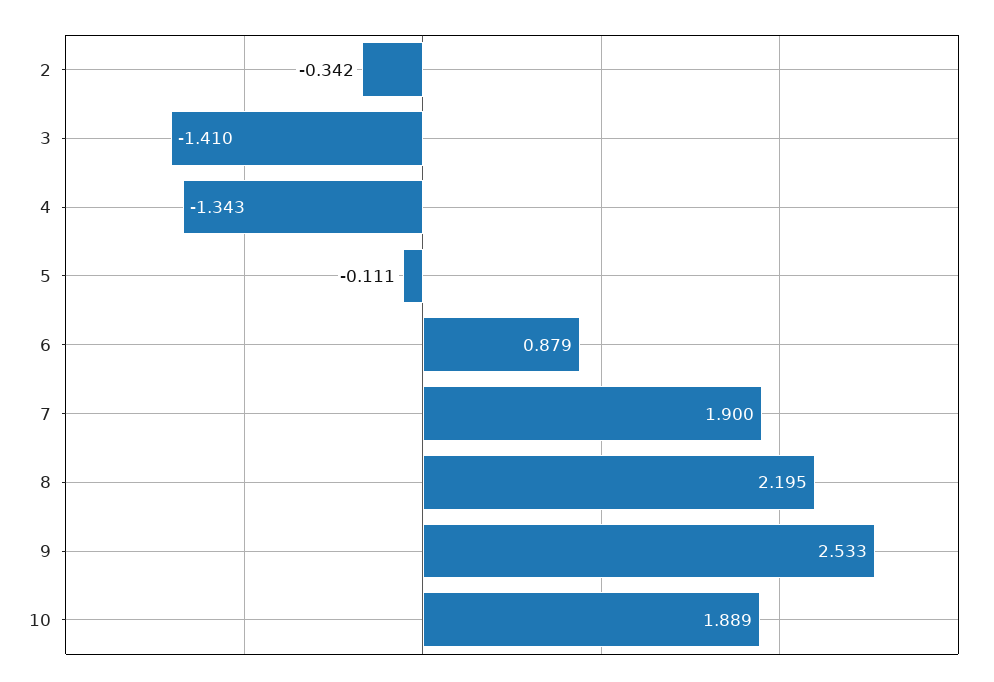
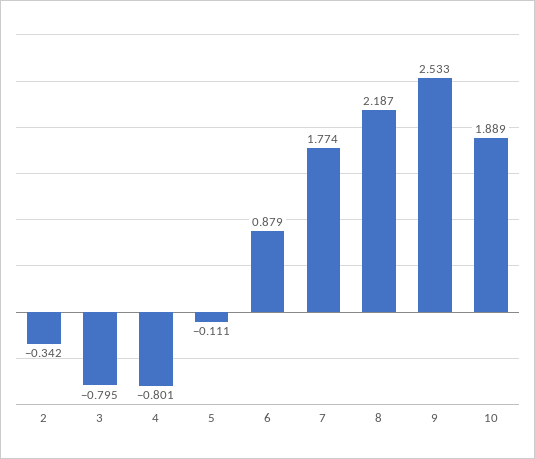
3: -1.41 -> -0.795
4: -1.343 -> -0.801
7: 1.9 -> 1.774
8: 2.195 -> 2.187

